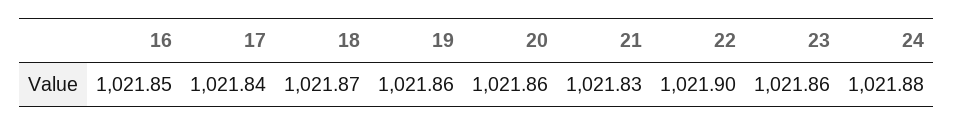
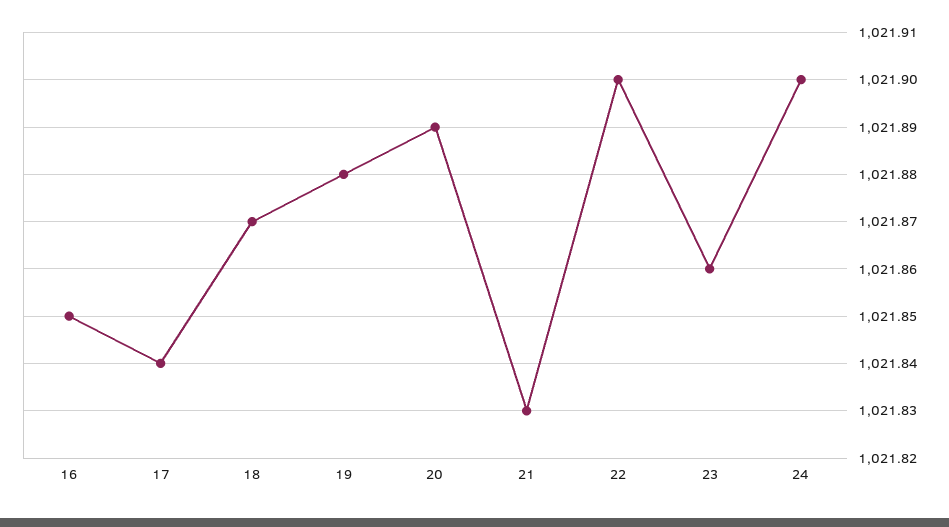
19: 1021.86 -> 1021.88
20: 1021.86 -> 1021.89
24: 1021.88 -> 1021.9

